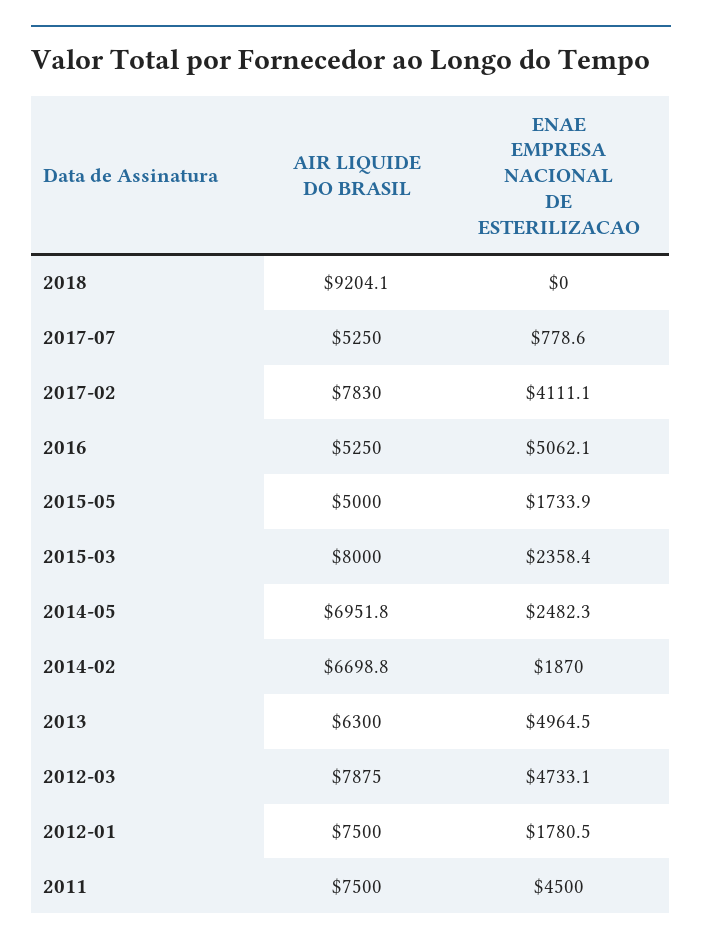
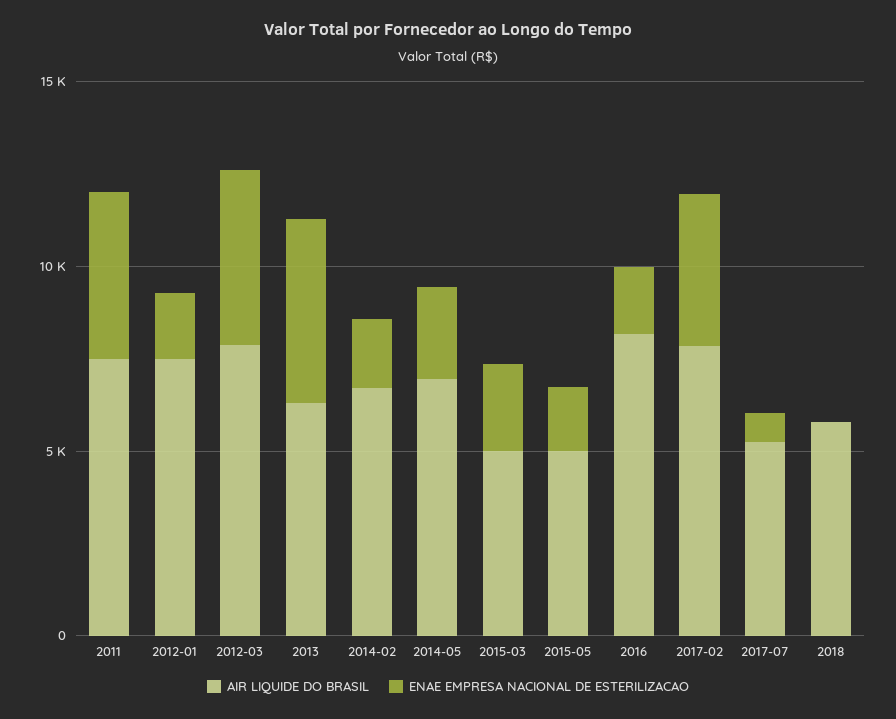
AIR LIQUIDE DO BRASIL, 2018: 9204.1 -> 6000
AIR LIQUIDE DO BRASIL, 2016: 5250 -> 8000
ENAE EMPRESA NACIONAL DE ESTERILIZACAO, 2016: 5062.1 -> 2000
AIR LIQUIDE DO BRASIL, 2015-03: 8000 -> 5000

